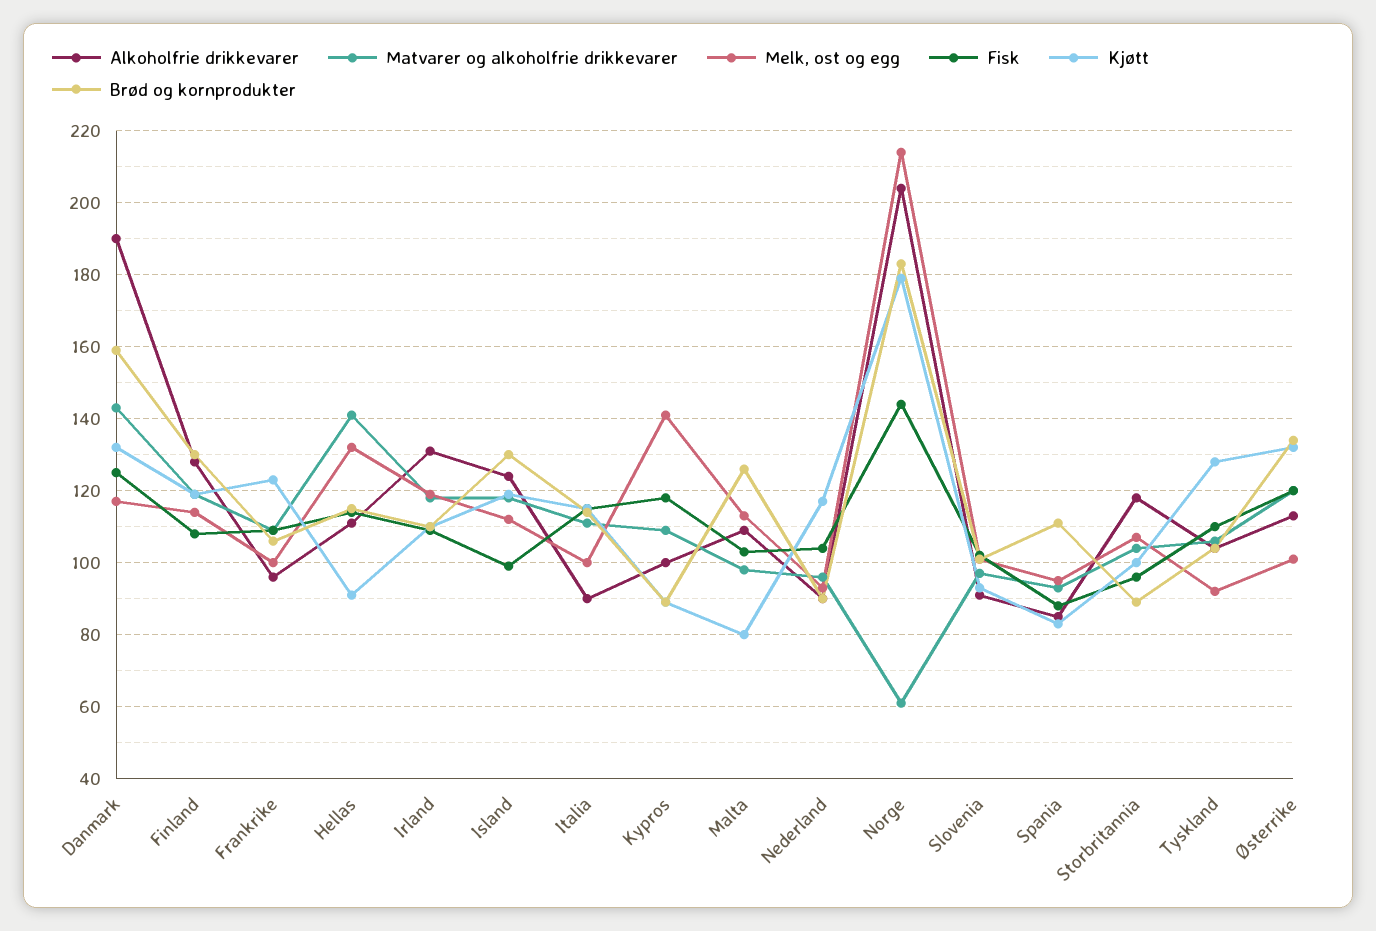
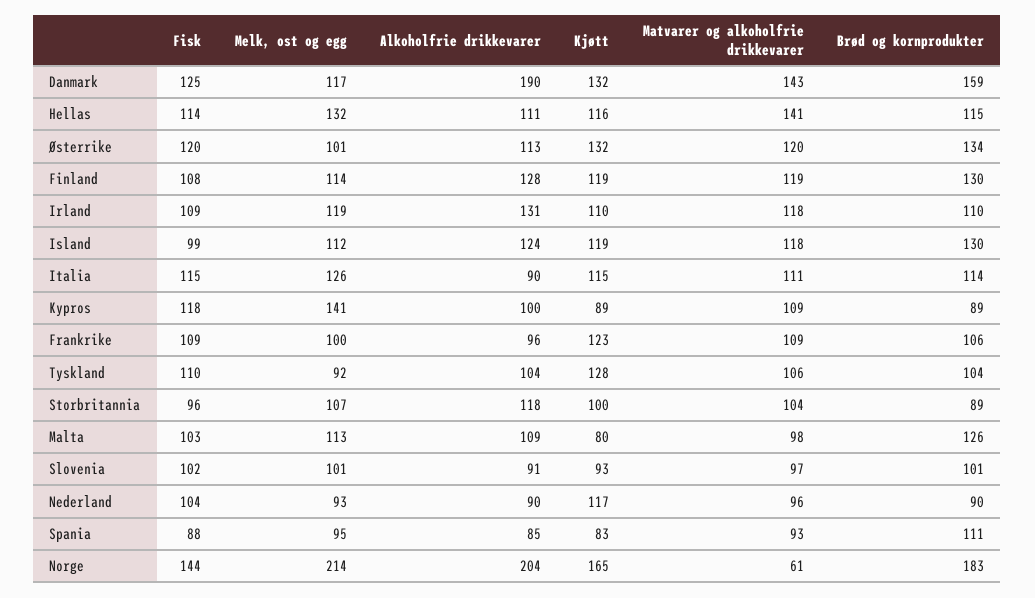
Kjøtt, Hellas: 90 -> 116
Melk, ost og egg, Italia: 100 -> 126
Kjøtt, Norge: 180 -> 165

